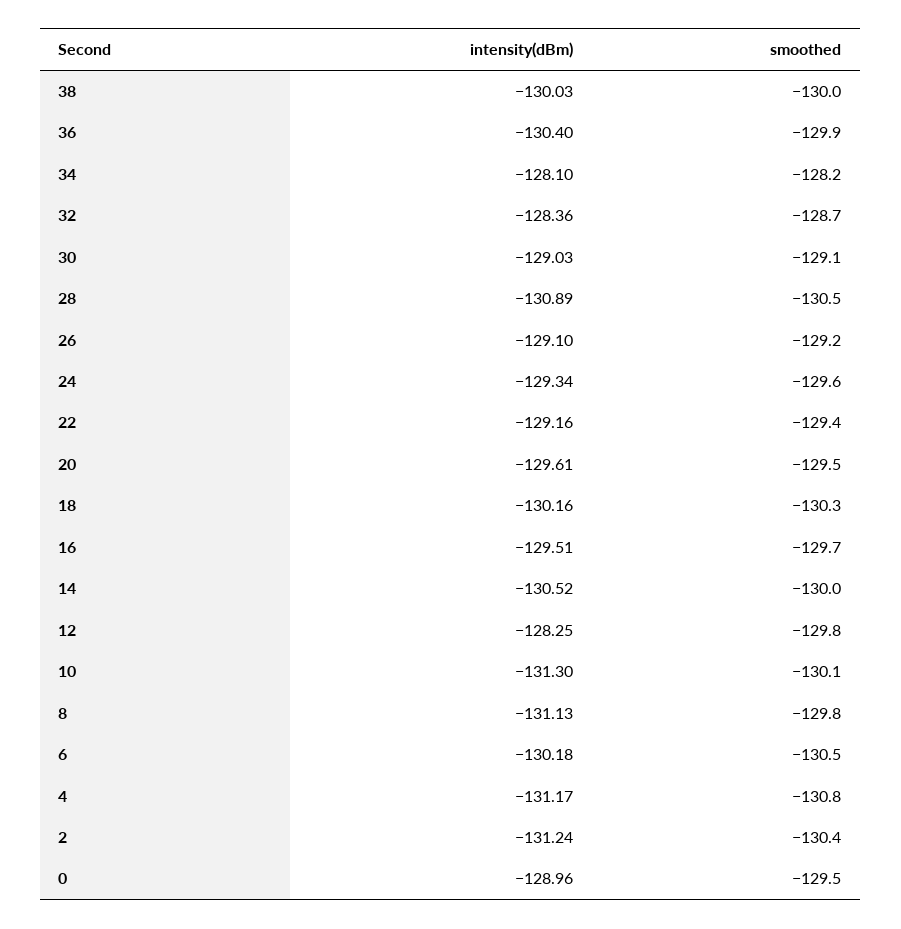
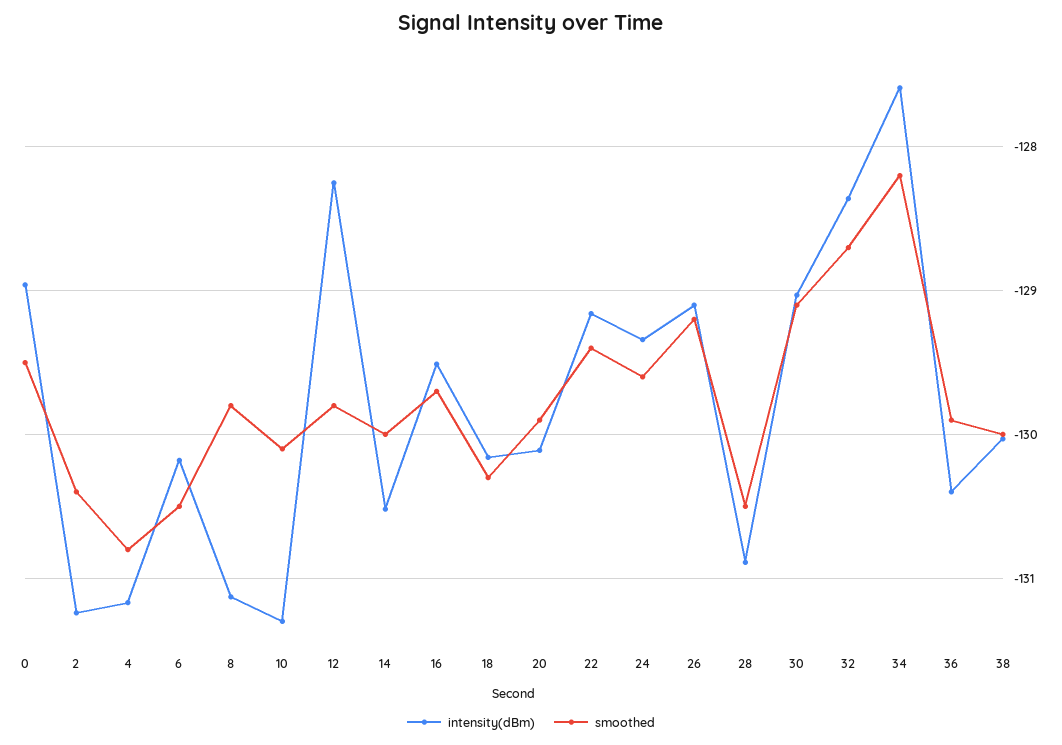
intensity(dBm), 34: -128.1 -> -127.6
intensity(dBm), 20: -129.61 -> -130.1
smoothed, 20: -129.5 -> -129.9

